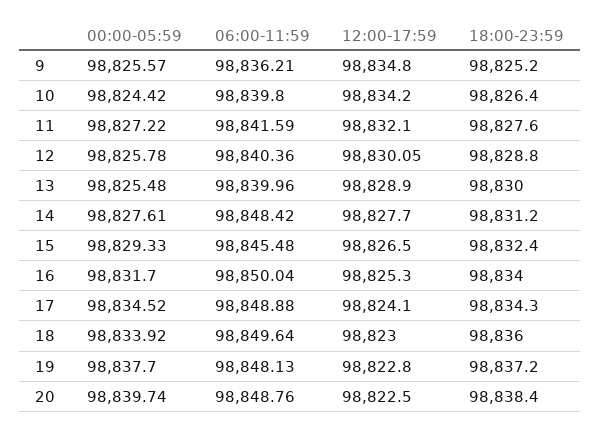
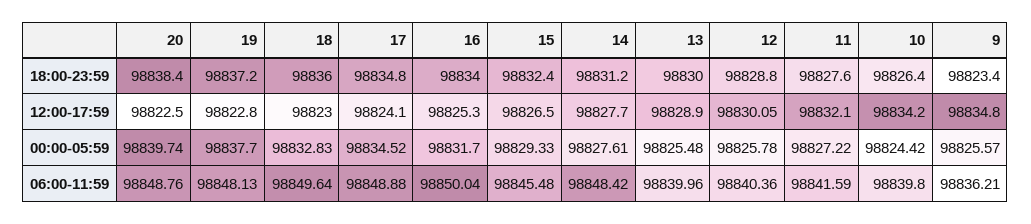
18:00-23:59, 9: 98825.2 -> 98823.4
18:00-23:59, 17: 98834.3 -> 98834.8
00:00-05:59, 18: 98833.92 -> 98832.83

